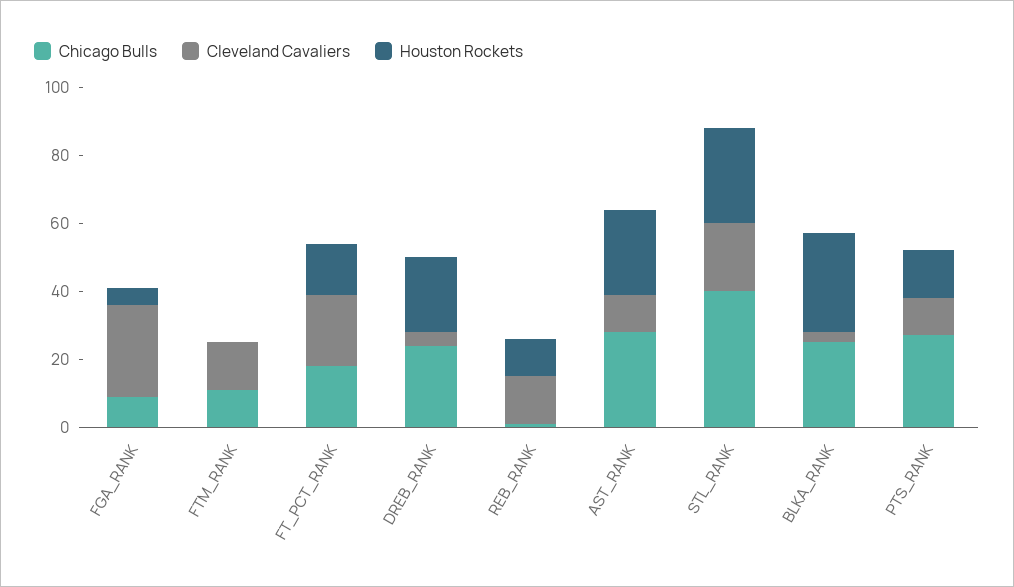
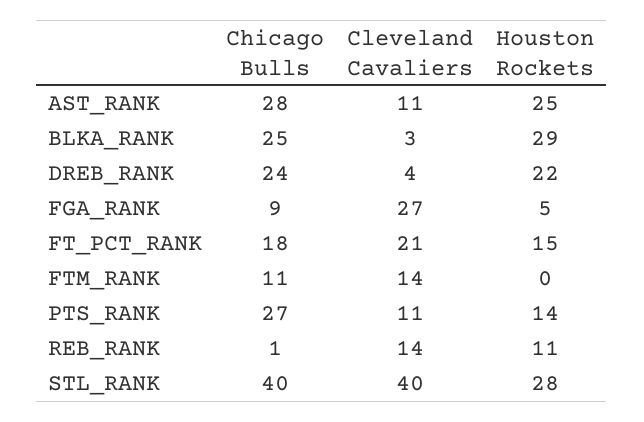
Cleveland Cavaliers, STL_RANK: 20 -> 40

